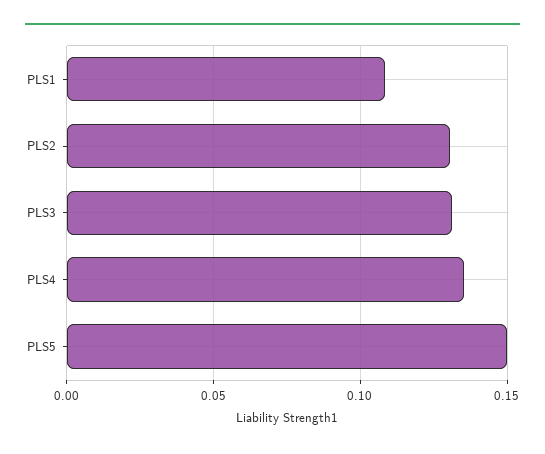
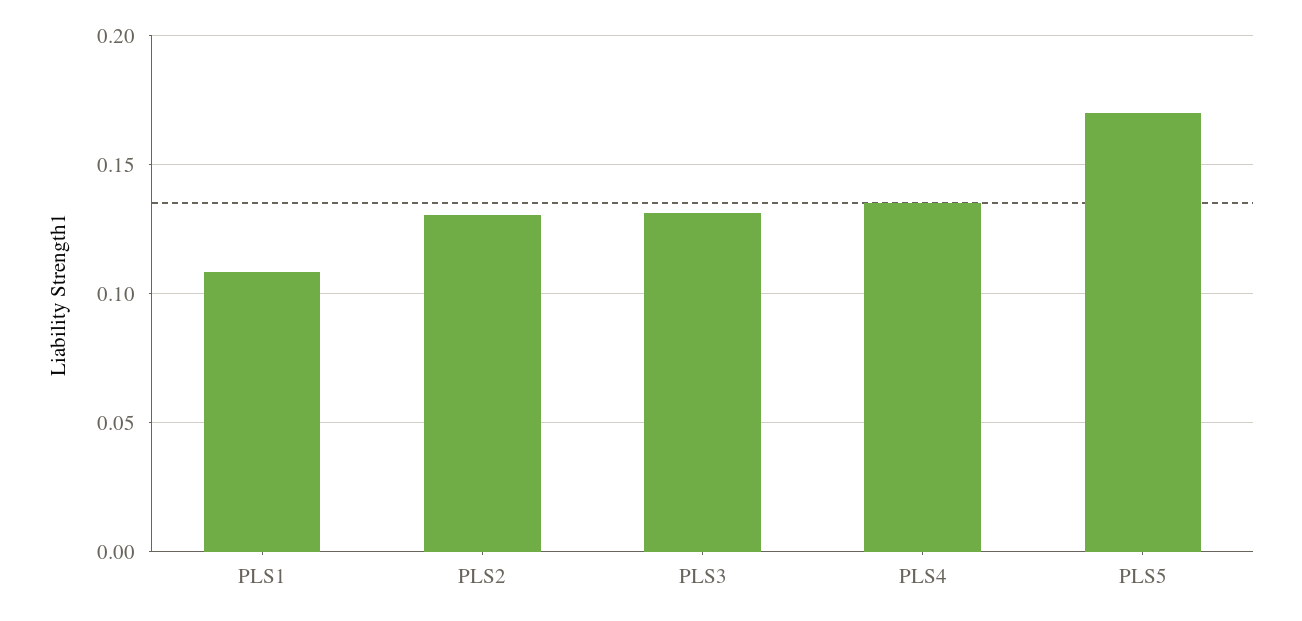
PLS5: 0.15 -> 0.17

